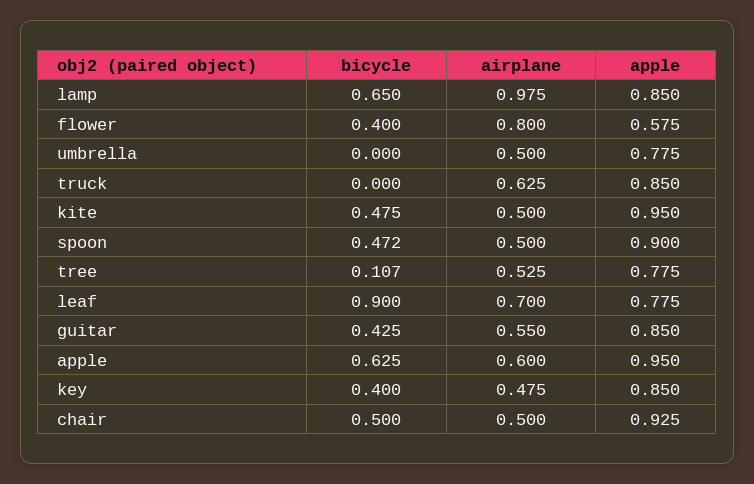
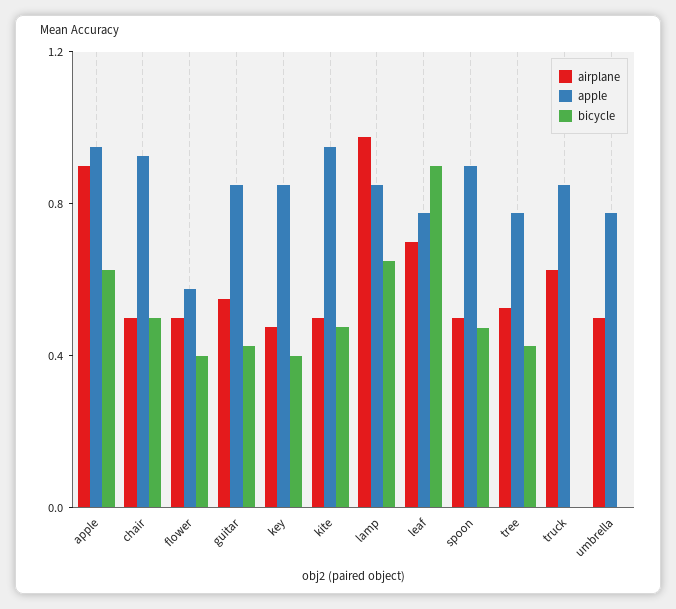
airplane, flower: 0.8 -> 0.5
bicycle, tree: 0.107 -> 0.4
airplane, apple: 0.6 -> 0.9

